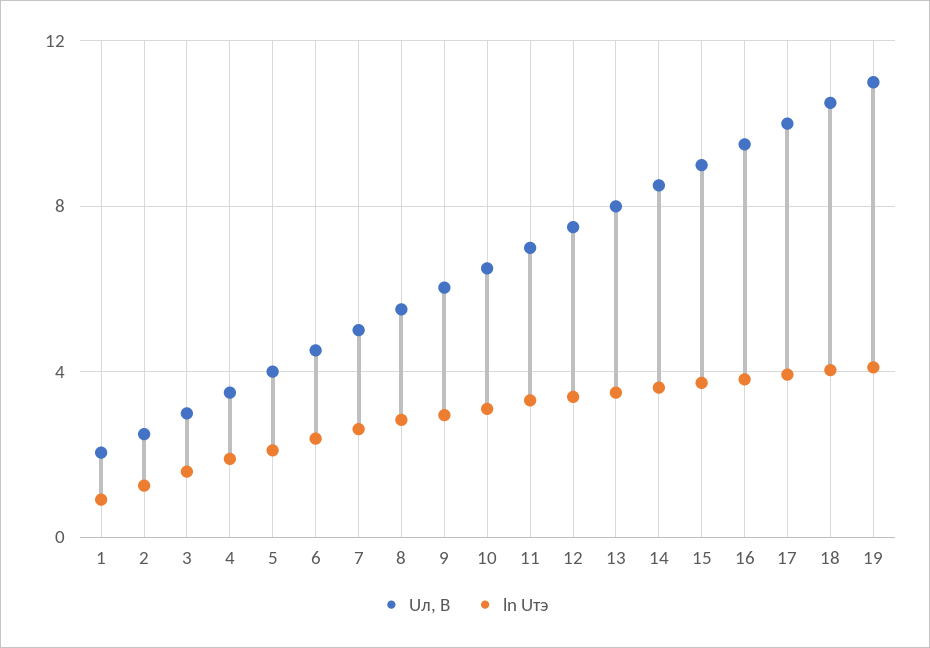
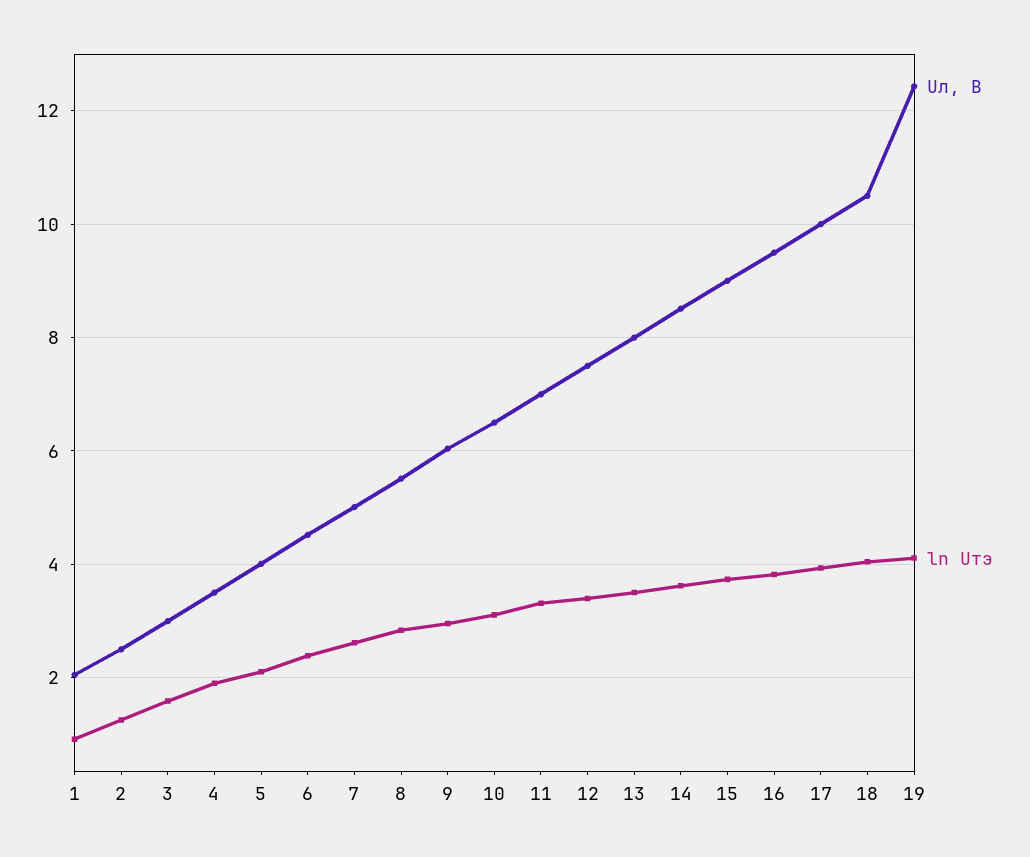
Uл, В, 19: 11 -> 12.4

